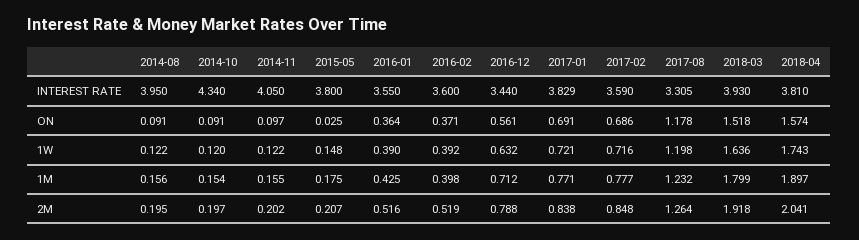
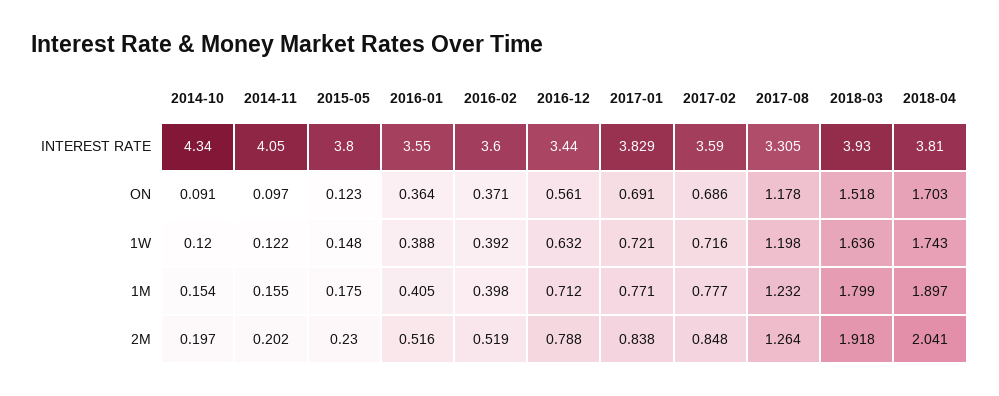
2014-08, INTEREST RATE: 3.95 -> none
2014-08, ON: 0.091 -> none
2015-05, ON: 0.025 -> 0.123
2018-04, ON: 1.574 -> 1.703
2014-08, 1W: 0.122 -> none
2016-01, 1W: 0.39 -> 0.388
2014-08, 1M: 0.156 -> none
2016-01, 1M: 0.425 -> 0.405
2014-08, 2M: 0.195 -> none
2015-05, 2M: 0.207 -> 0.23

